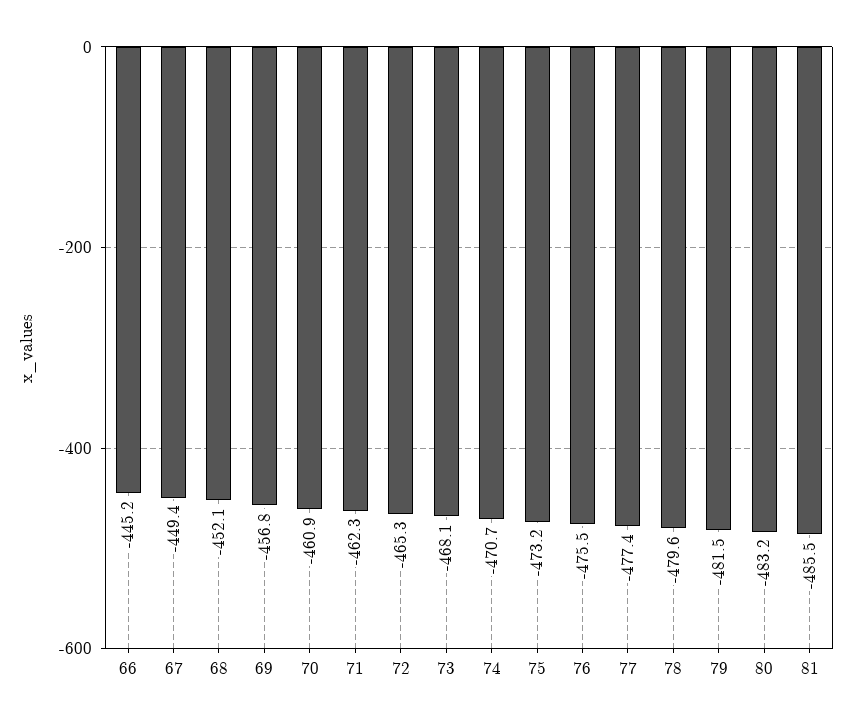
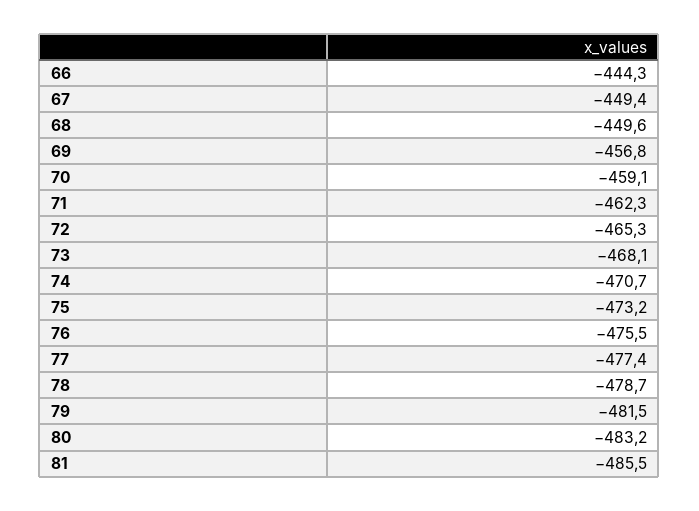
66: -445.2 -> -444.3
68: -452.1 -> -449.6
70: -460.9 -> -459.1
78: -479.6 -> -478.7

